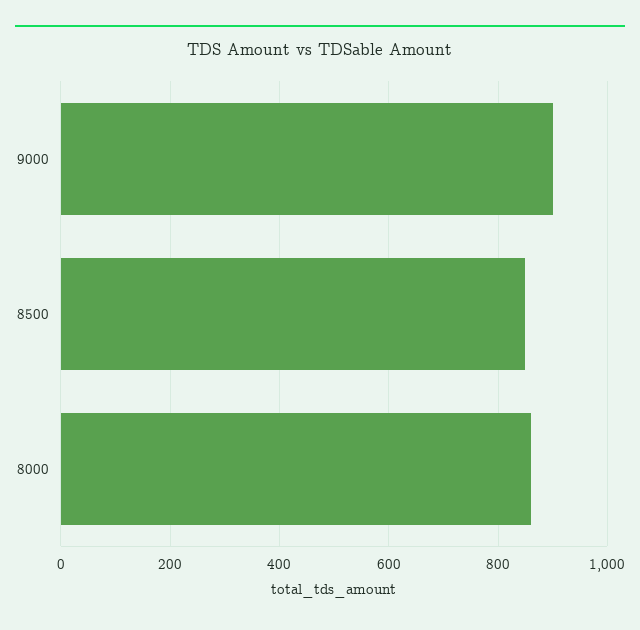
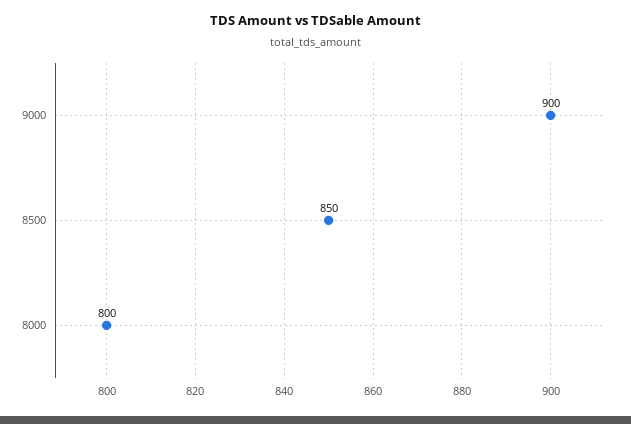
8000: 860 -> 800

